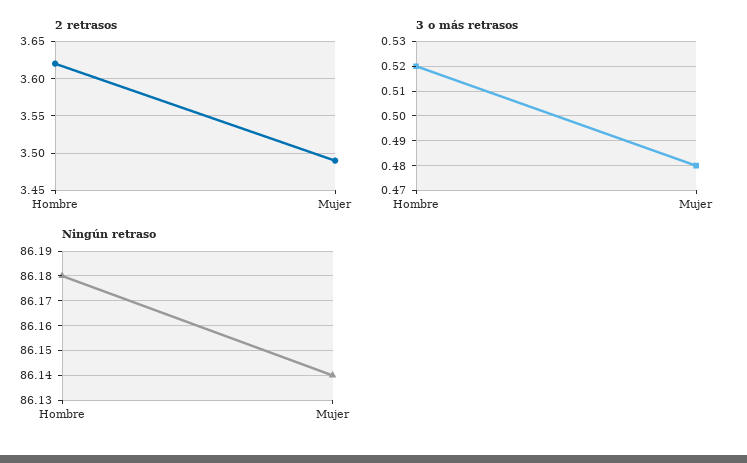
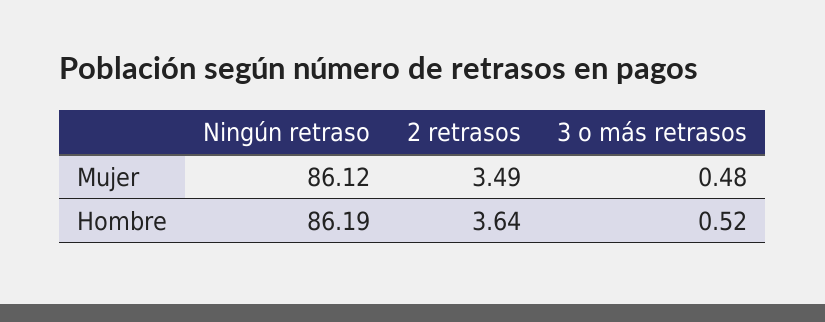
2 retrasos, Hombre: 3.62 -> 3.64
Ningún retraso, Hombre: 86.18 -> 86.19
Ningún retraso, Mujer: 86.14 -> 86.12

